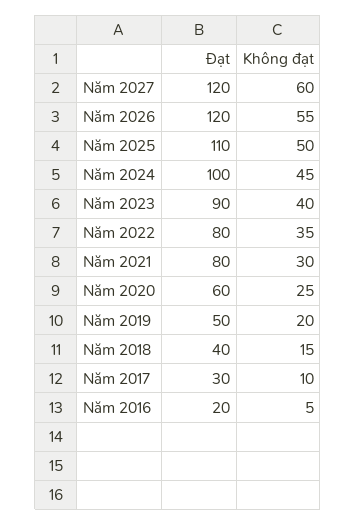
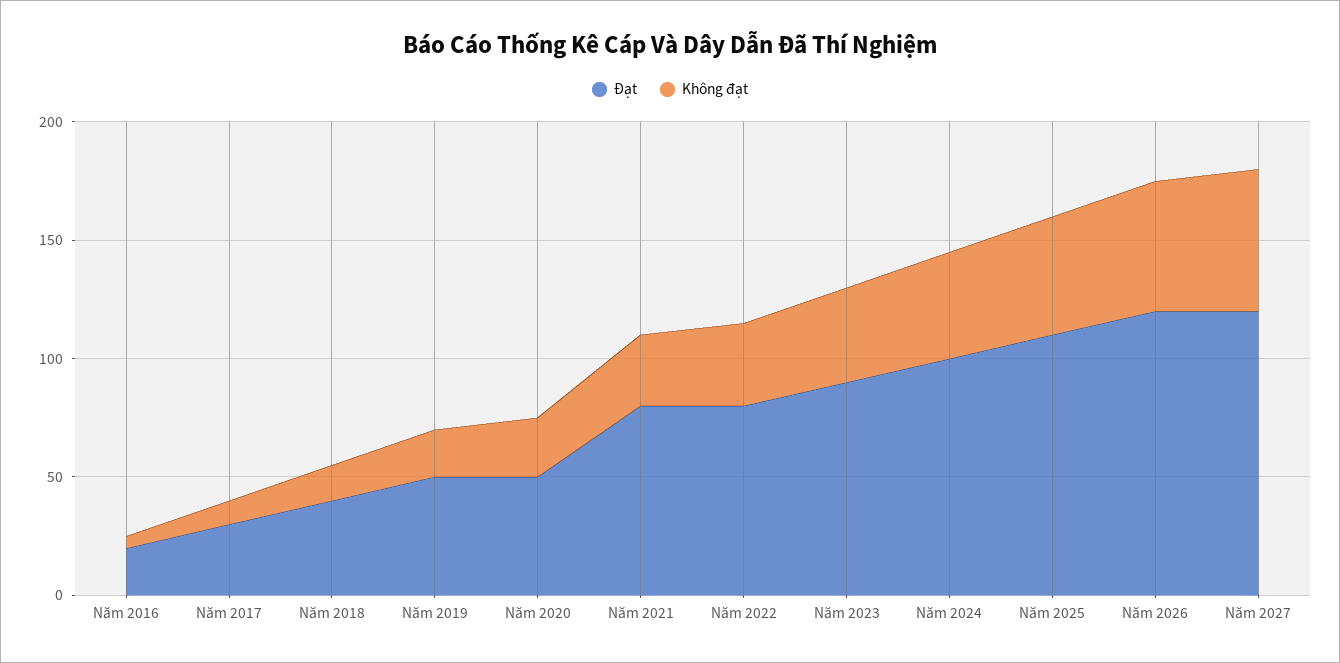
Đạt, Năm 2020: 60 -> 50

